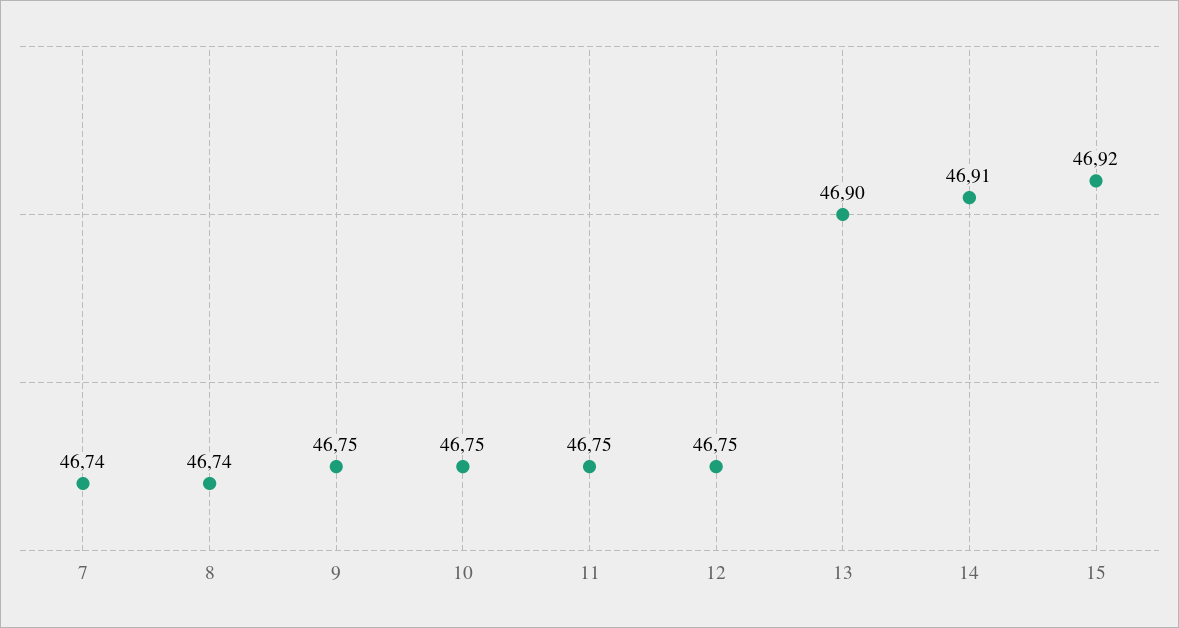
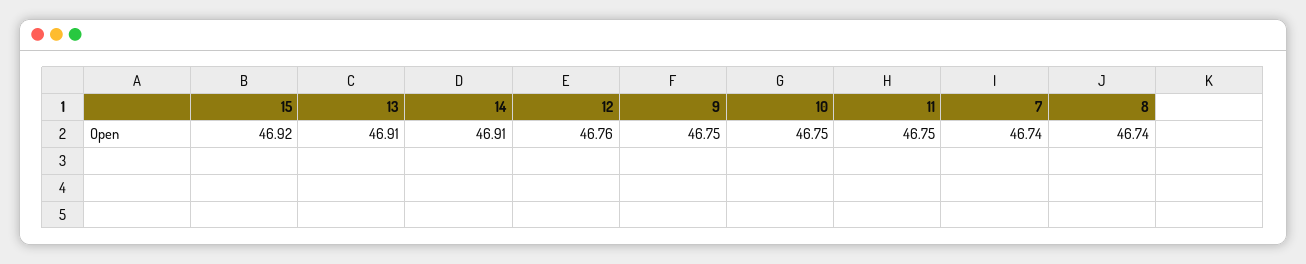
12: 46.75 -> 46.76
13: 46.9 -> 46.91

